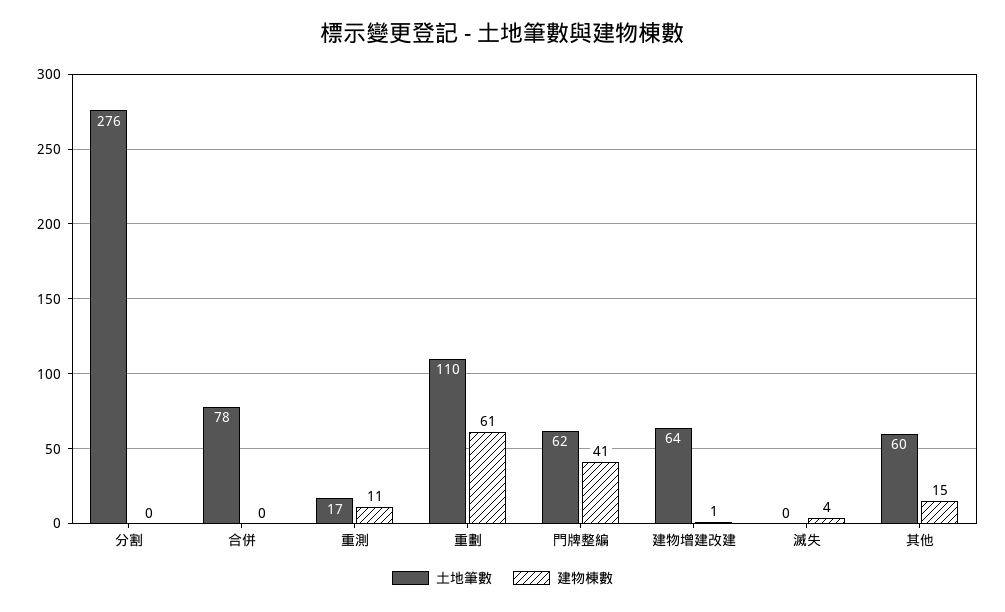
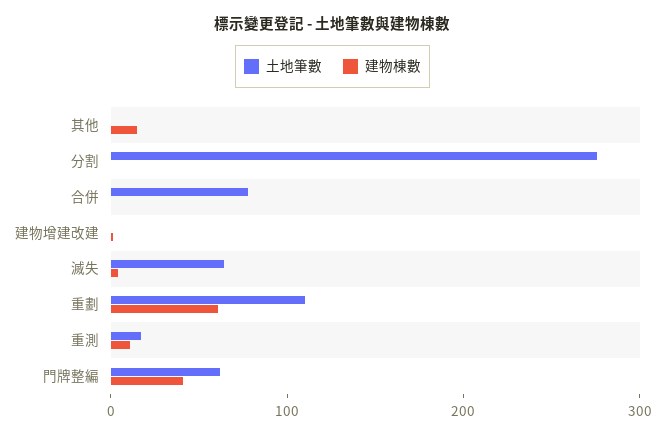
土地筆數, 建物增建改建: 64 -> 0
土地筆數, 滅失: 0 -> 60
土地筆數, 其他: 60 -> 0

